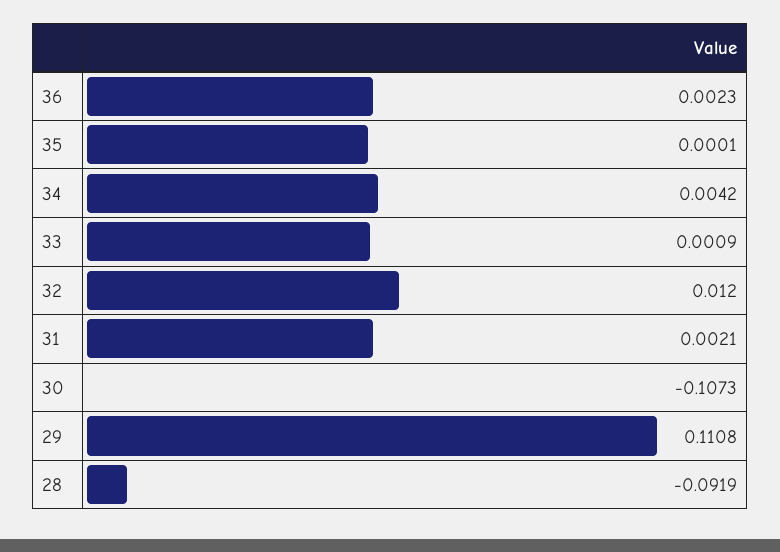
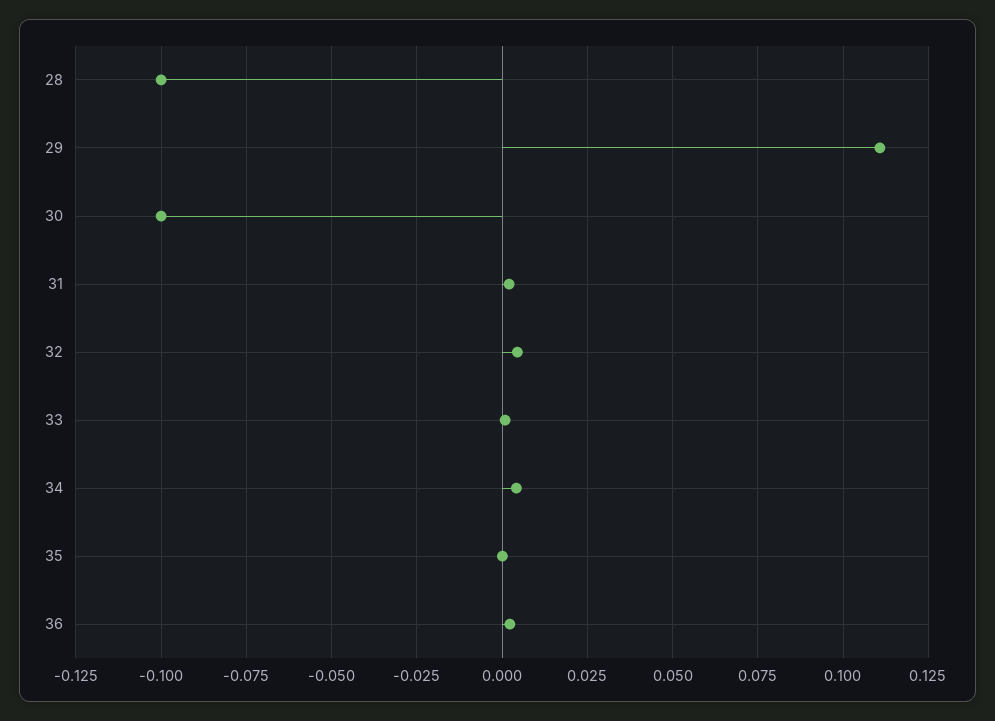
32: 0.012 -> 0.005
30: -0.1073 -> -0.1
28: -0.0919 -> -0.1

